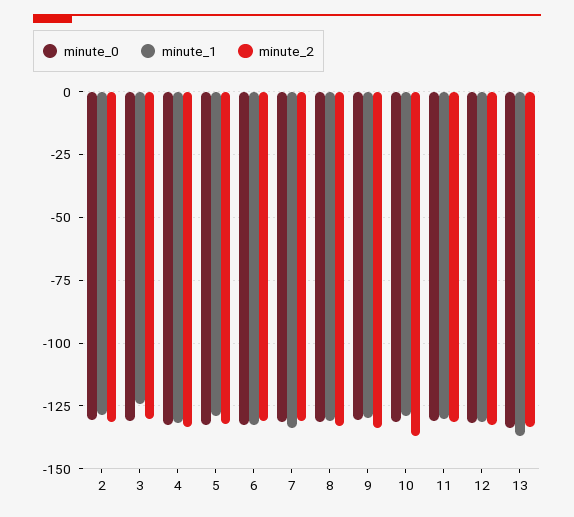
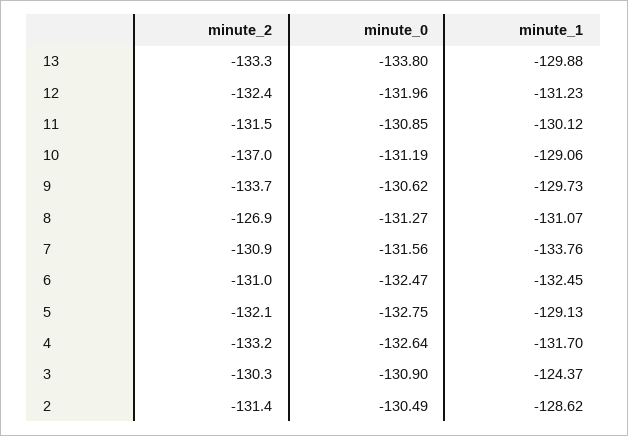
minute_2, 8: -132.5 -> -126.9
minute_1, 13: -137.5 -> -129.88

